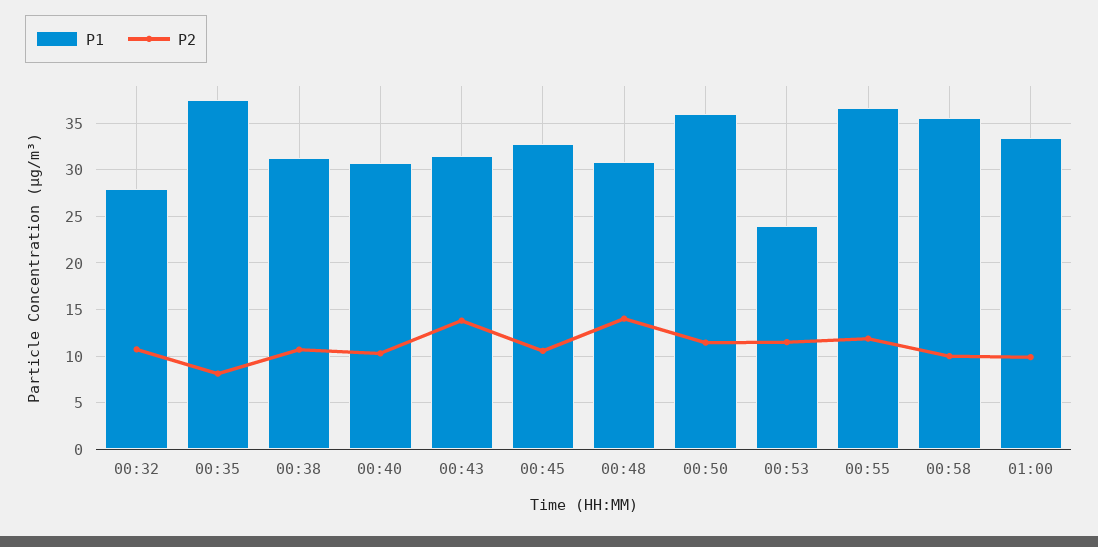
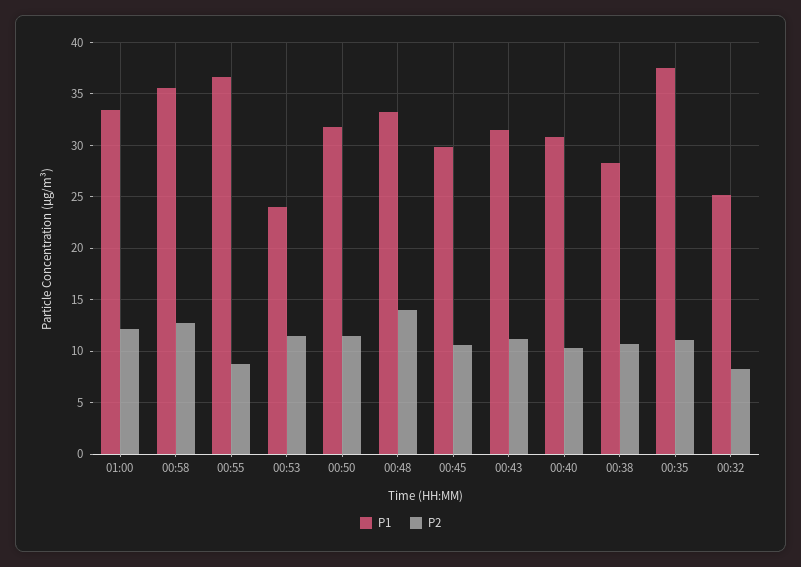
P1, 00:32: 28 -> 25
P2, 00:32: 11 -> 8
P2, 00:35: 8 -> 11
P1, 00:38: 31 -> 28
P2, 00:43: 14 -> 11
P1, 00:45: 33 -> 30
P1, 00:48: 31 -> 33
P1, 00:50: 36 -> 32
P2, 00:55: 12 -> 9
P2, 00:58: 10 -> 13
P2, 01:00: 10 -> 12

